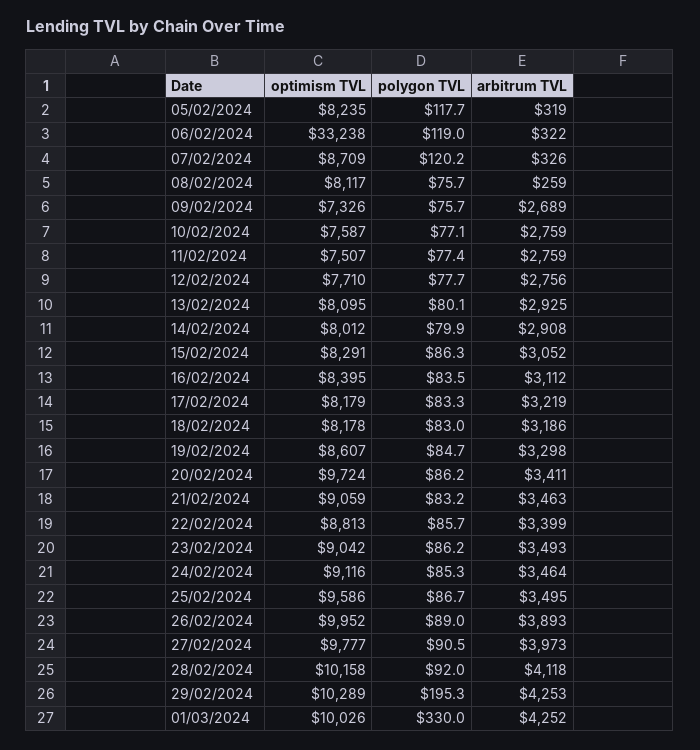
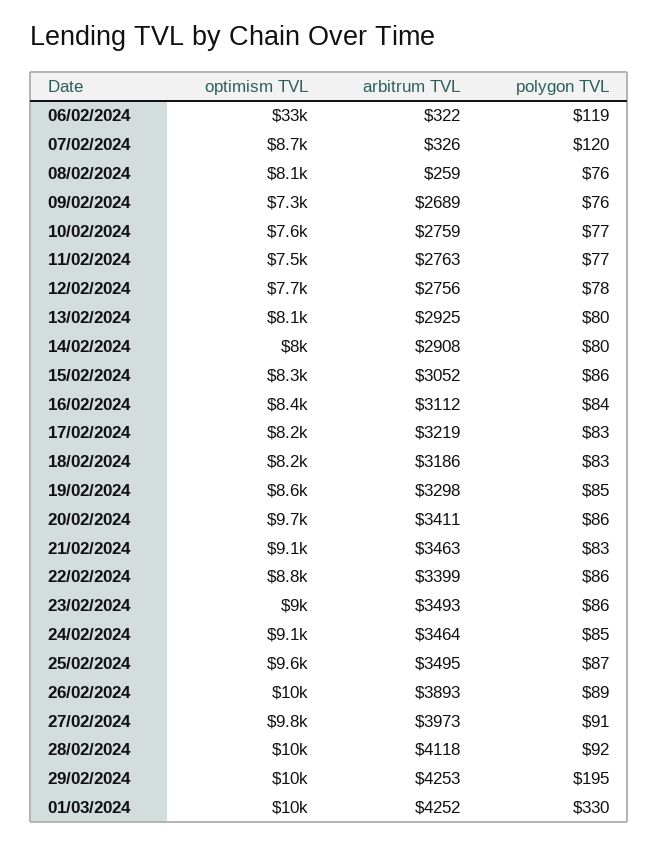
optimism TVL, 05/02/2024: 8235 -> none
polygon TVL, 05/02/2024: 117.7 -> none
arbitrum TVL, 05/02/2024: 319 -> none
arbitrum TVL, 11/02/2024: 2759 -> 2763

